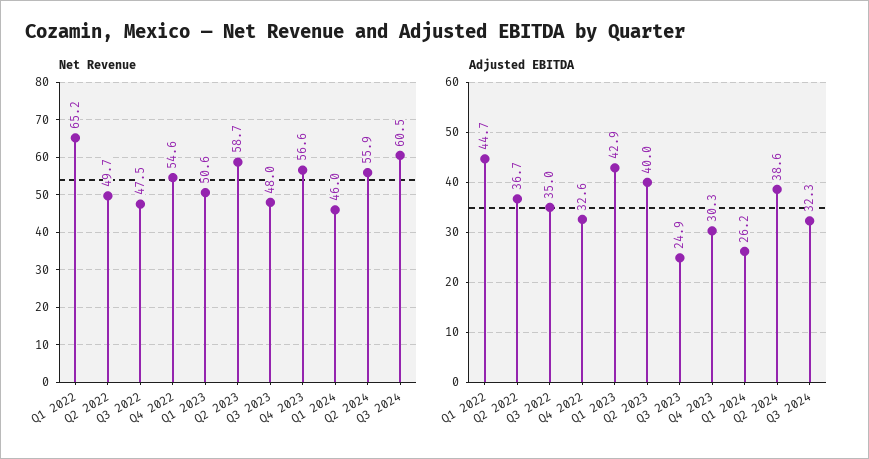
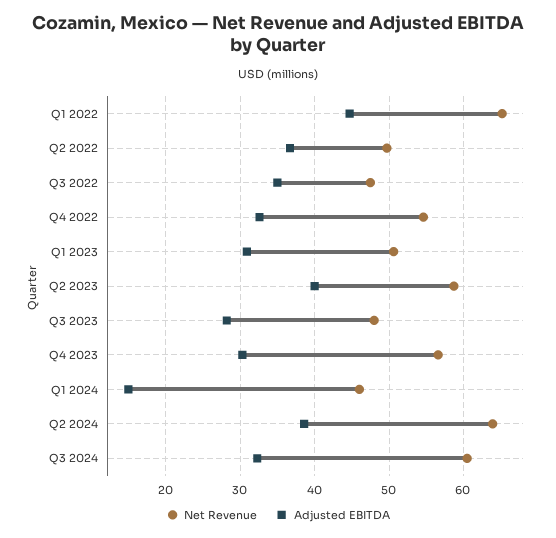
Net Revenue, Q2 2024: 55.9 -> 64
Adjusted EBITDA, Q1 2023: 42.9 -> 31
Adjusted EBITDA, Q3 2023: 24.9 -> 28
Adjusted EBITDA, Q1 2024: 26.2 -> 15

